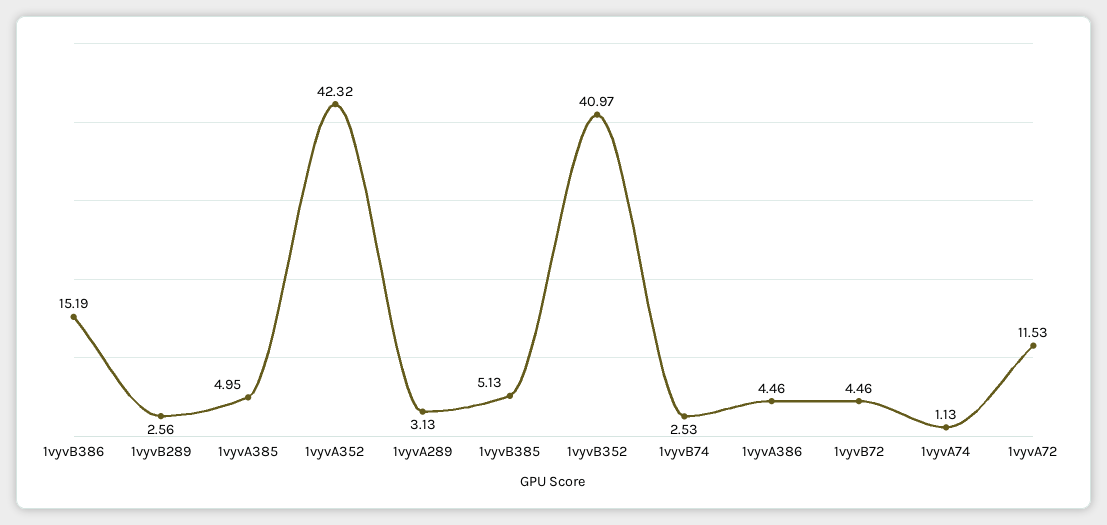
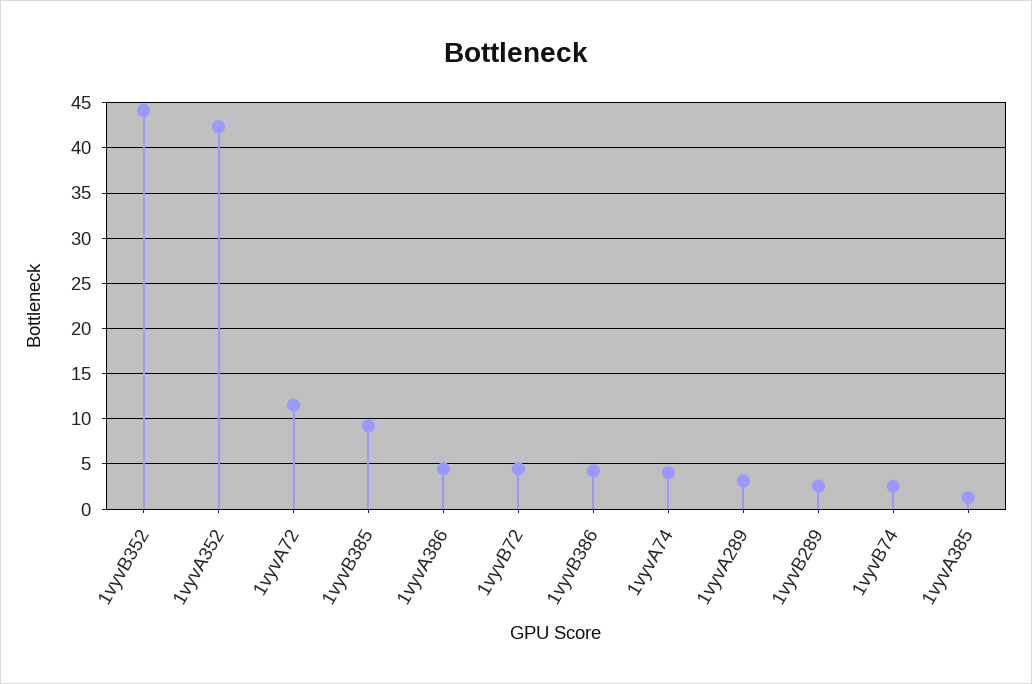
1vyvB386: 15.19 -> 4
1vyvA385: 4.95 -> 1
1vyvB385: 5.13 -> 9
1vyvB352: 40.97 -> 44
1vyvA74: 1.13 -> 4

